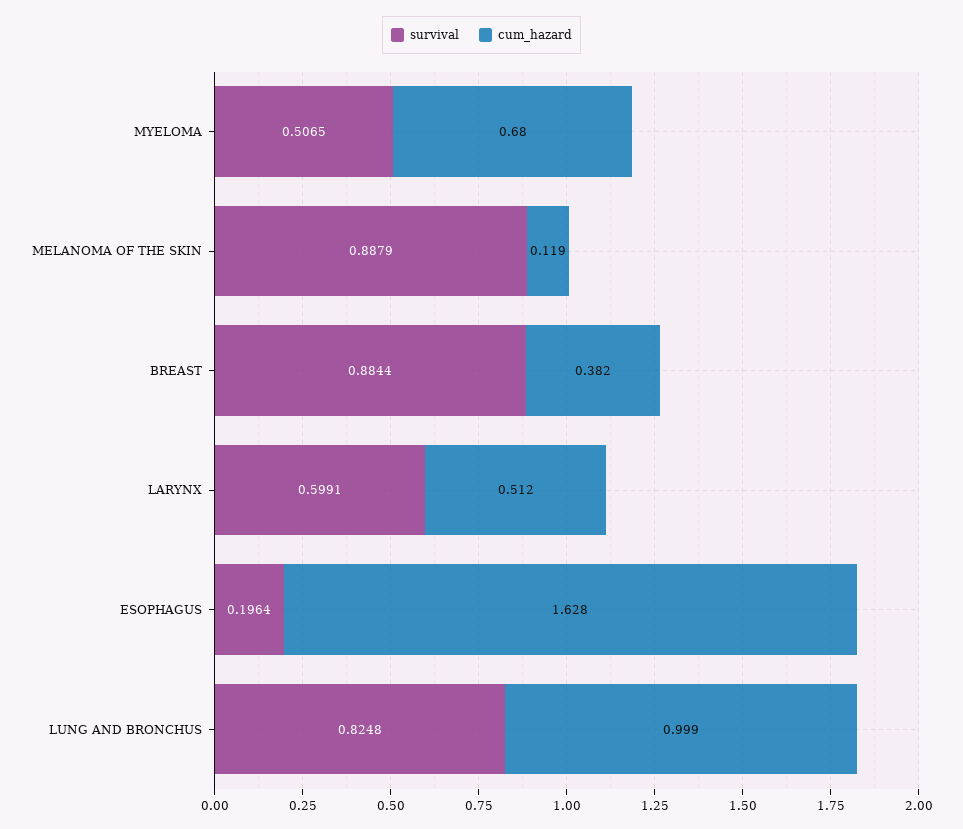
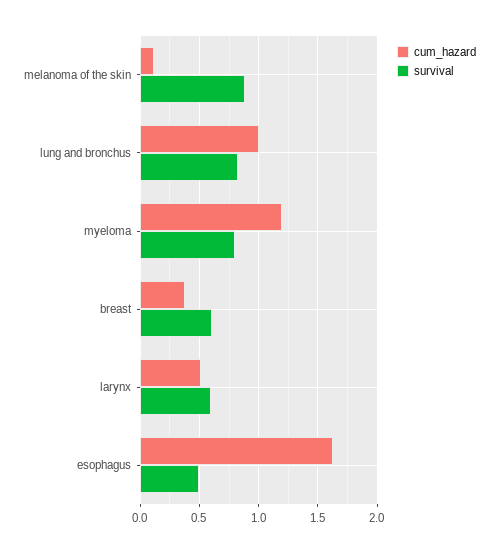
survival, MYELOMA: 0.5065 -> 0.8
cum_hazard, MYELOMA: 0.68 -> 1.2
survival, BREAST: 0.8844 -> 0.6
survival, ESOPHAGUS: 0.1964 -> 0.5

